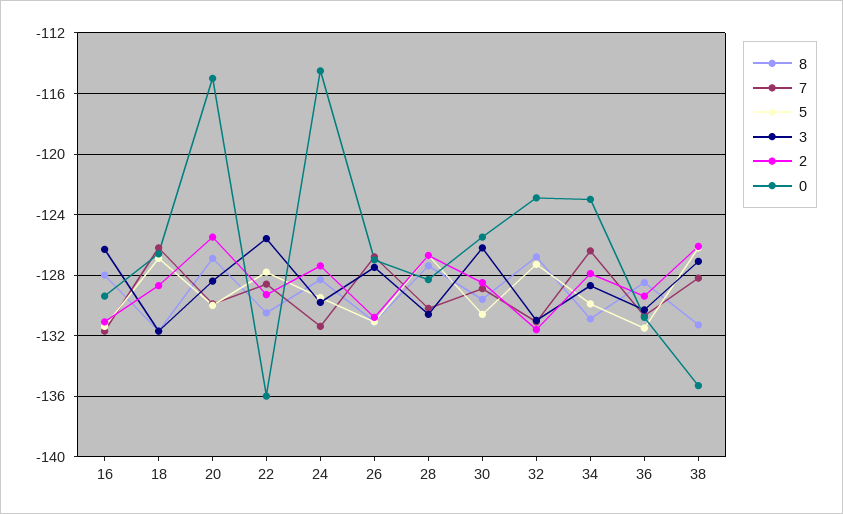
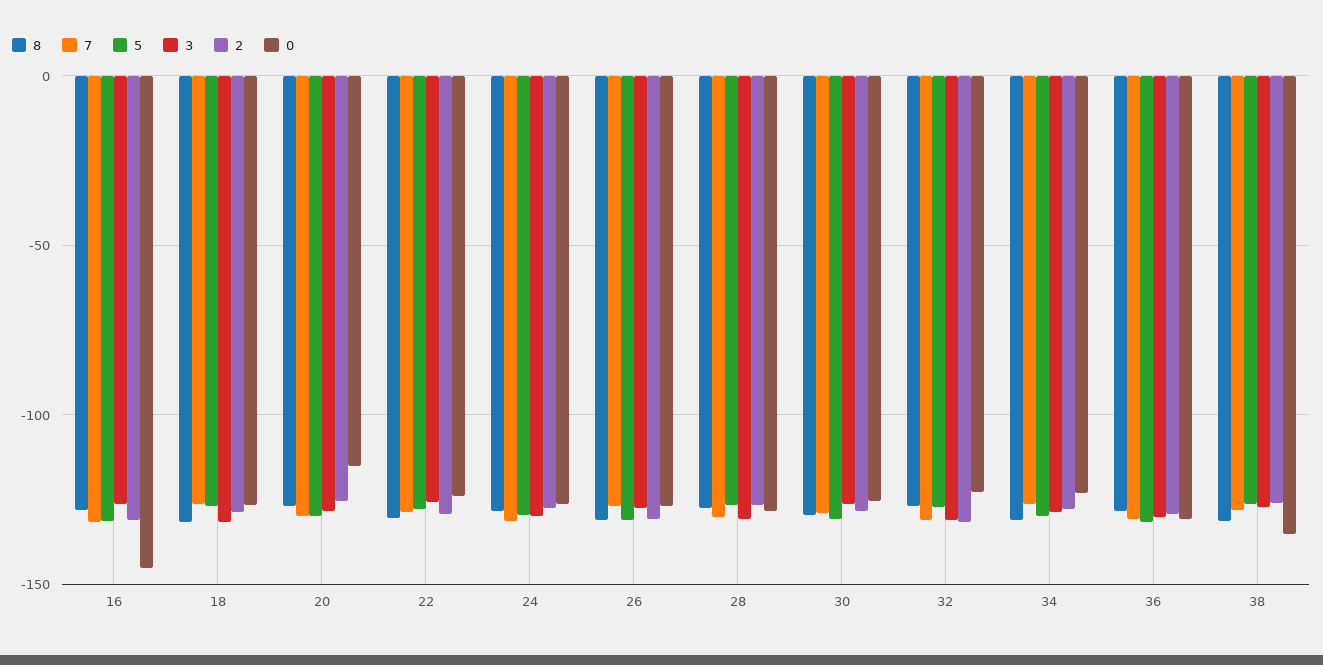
0, 16: -129.5 -> -145
0, 22: -136 -> -125
0, 24: -114.5 -> -125

